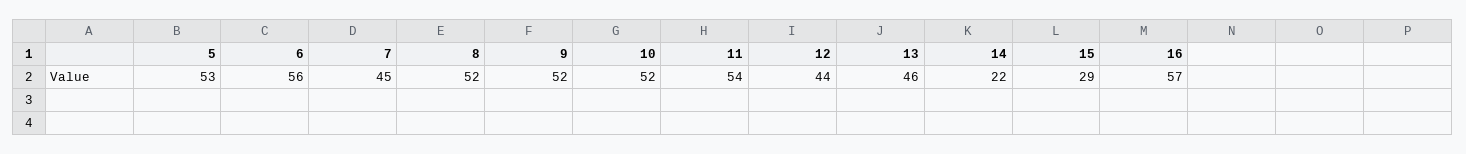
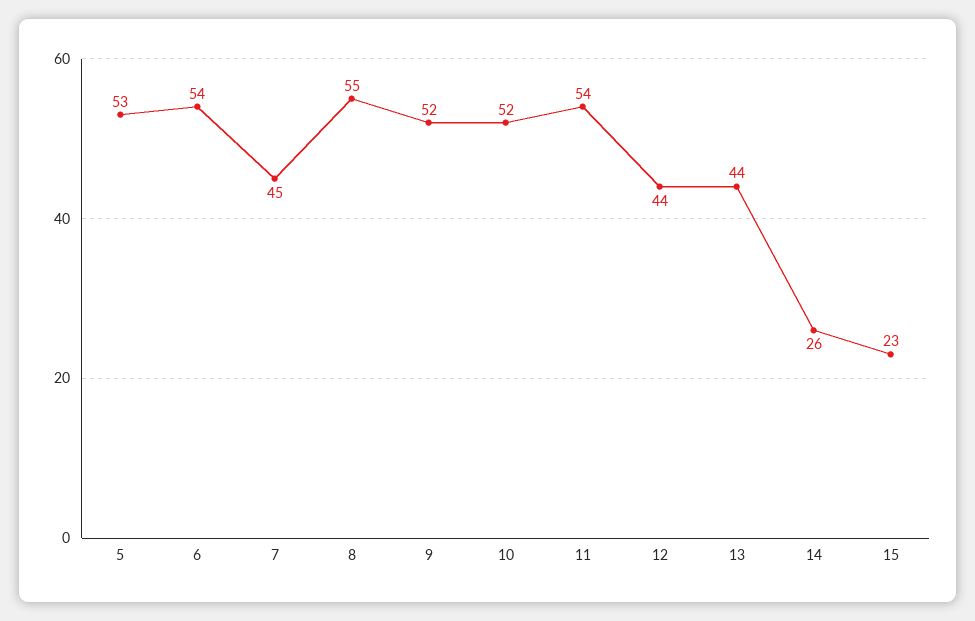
6: 56 -> 54
8: 52 -> 55
13: 46 -> 44
14: 22 -> 26
15: 29 -> 23
16: 57 -> none

